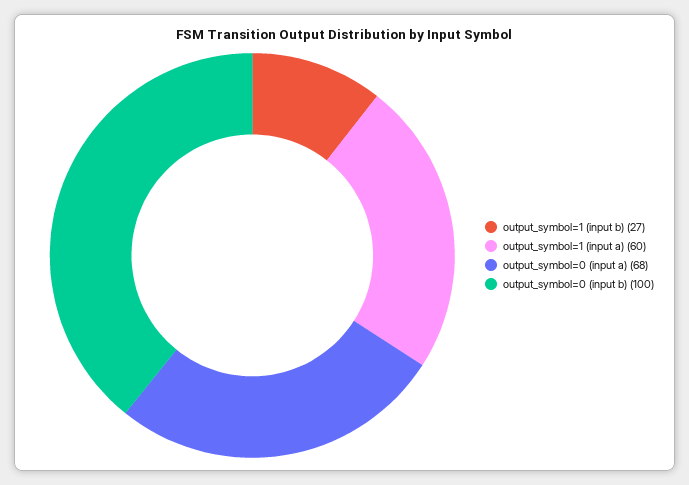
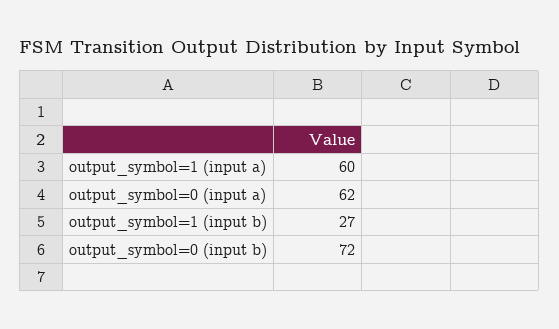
output_symbol=0 (input a): 68 -> 62
output_symbol=0 (input b): 100 -> 72

